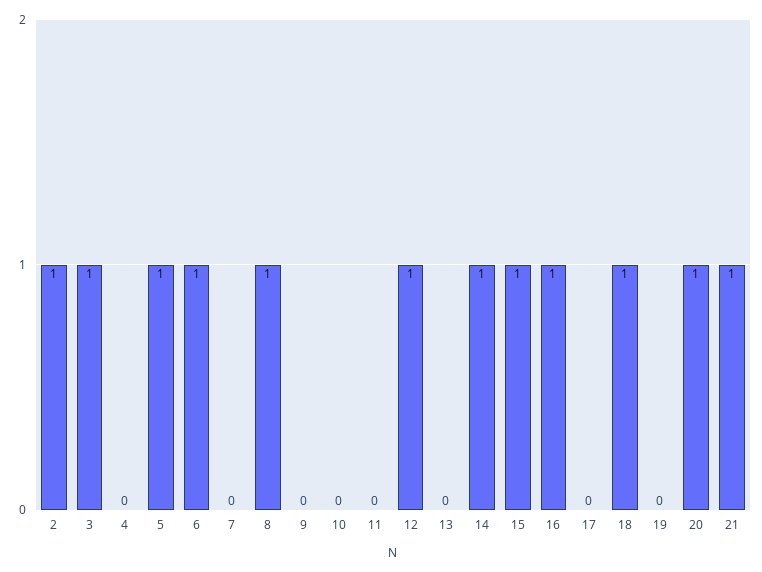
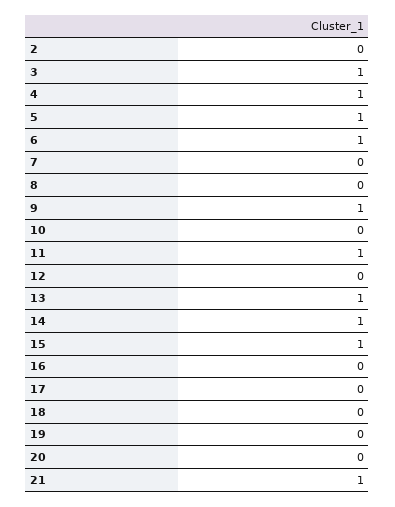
2: 1 -> 0
4: 0 -> 1
8: 1 -> 0
9: 0 -> 1
11: 0 -> 1
12: 1 -> 0
13: 0 -> 1
16: 1 -> 0
18: 1 -> 0
20: 1 -> 0

